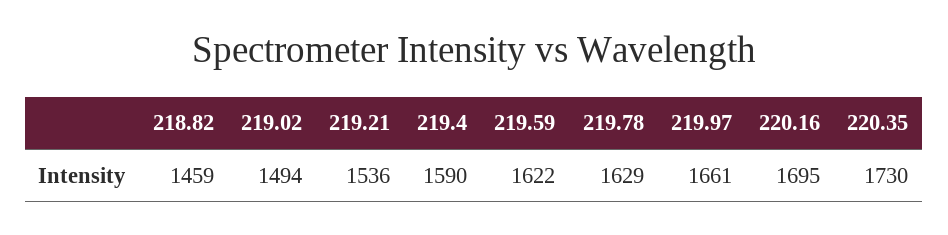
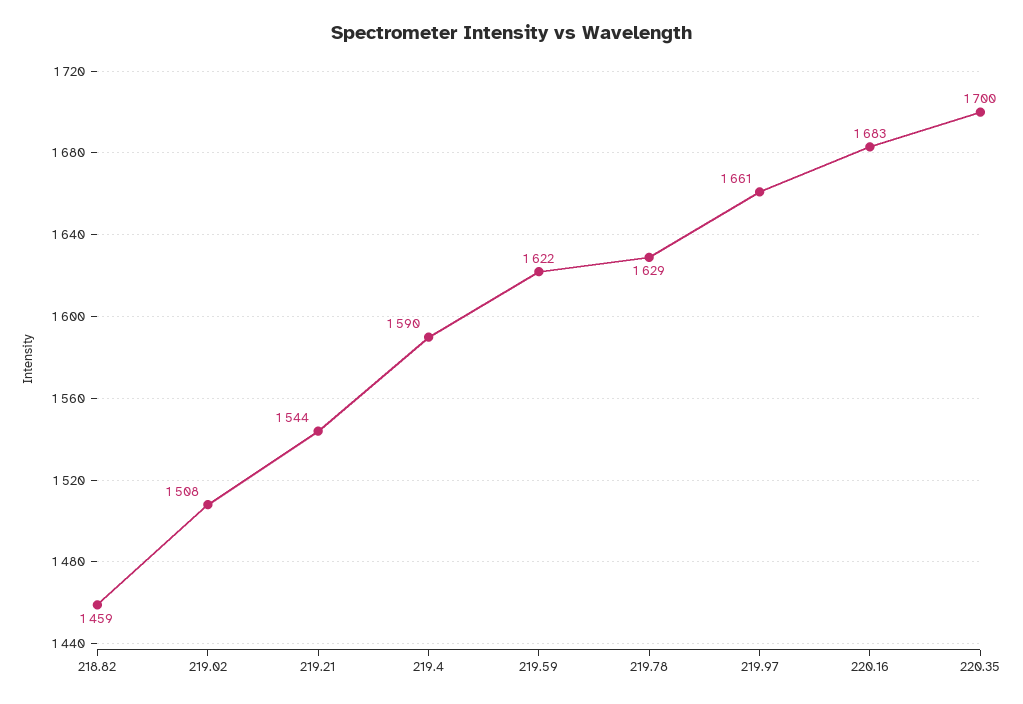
219.02: 1494 -> 1508
219.21: 1536 -> 1544
220.16: 1695 -> 1683
220.35: 1730 -> 1700

